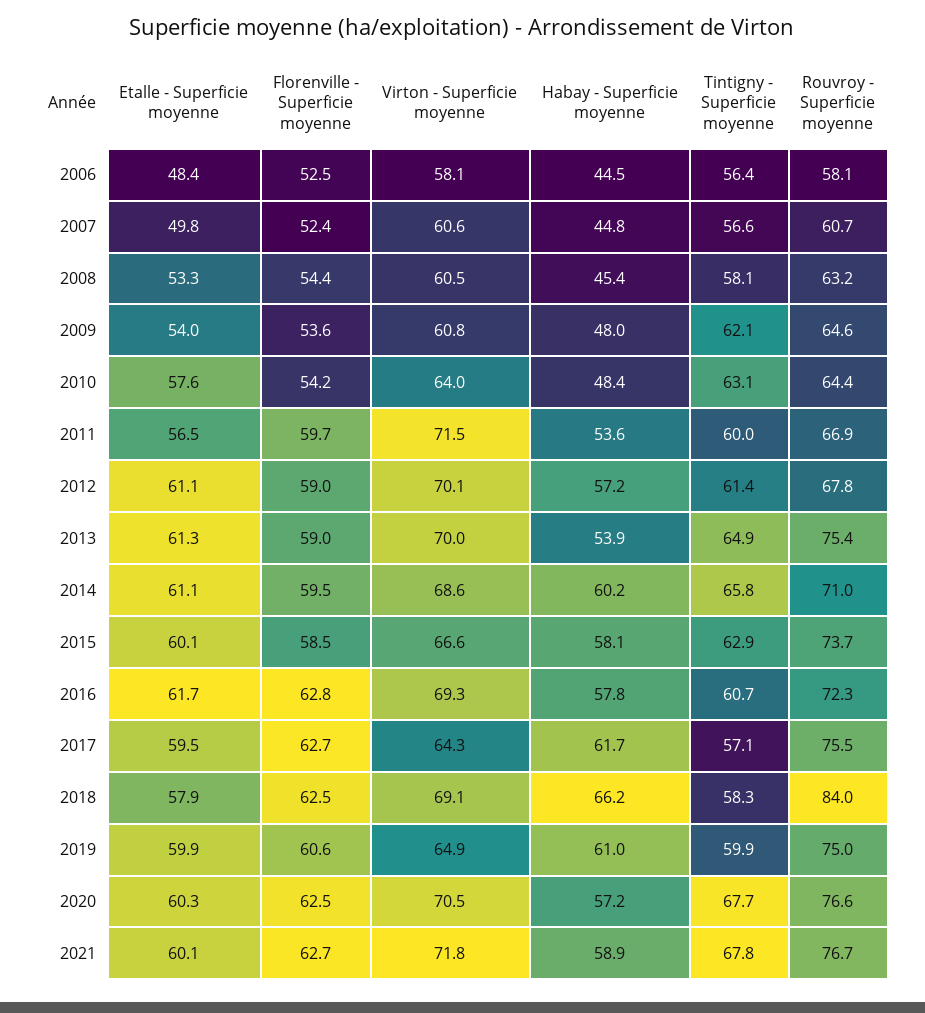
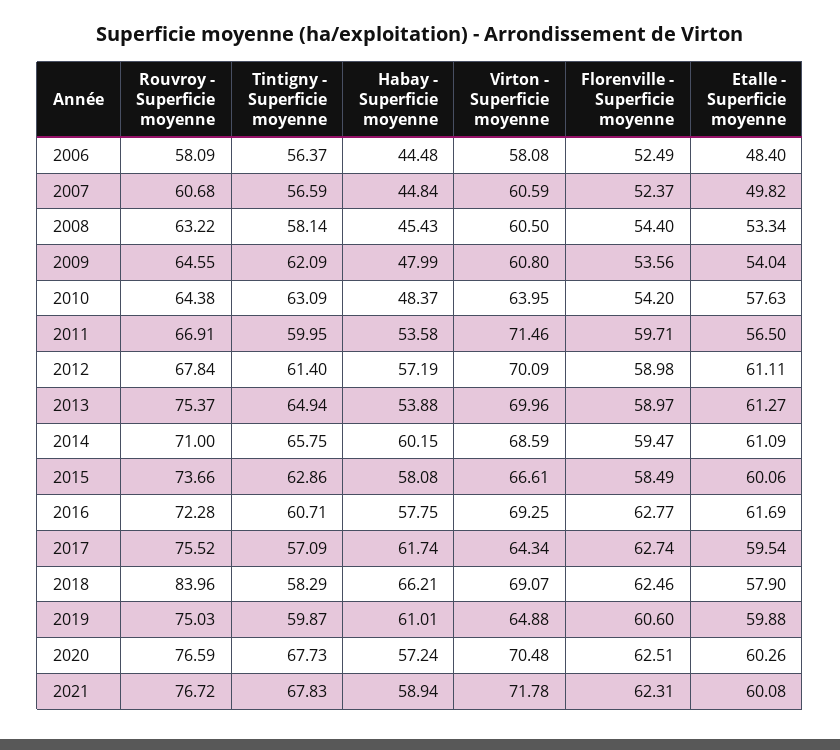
Florenville - Superficie moyenne, 2021: 62.7 -> 62.31

